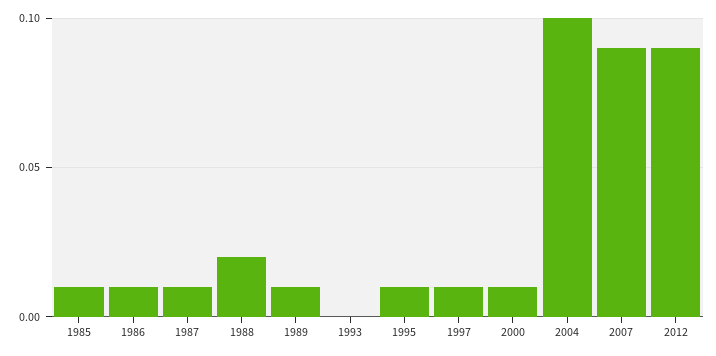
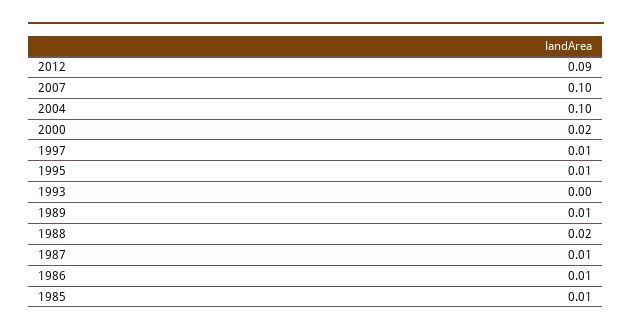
2000: 0.01 -> 0.02
2007: 0.09 -> 0.1

